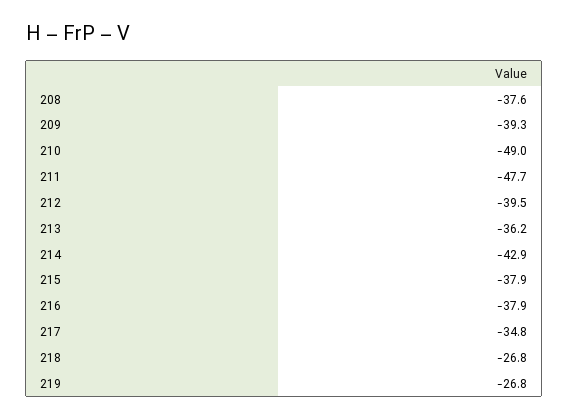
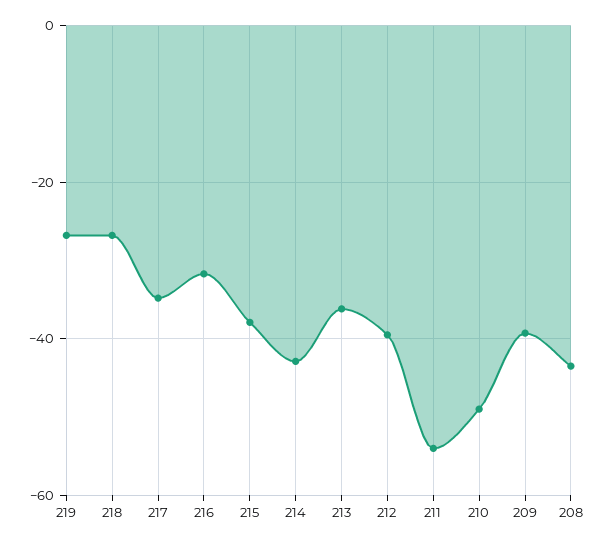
208: -37.6 -> -44
211: -47.7 -> -54
216: -37.9 -> -32

